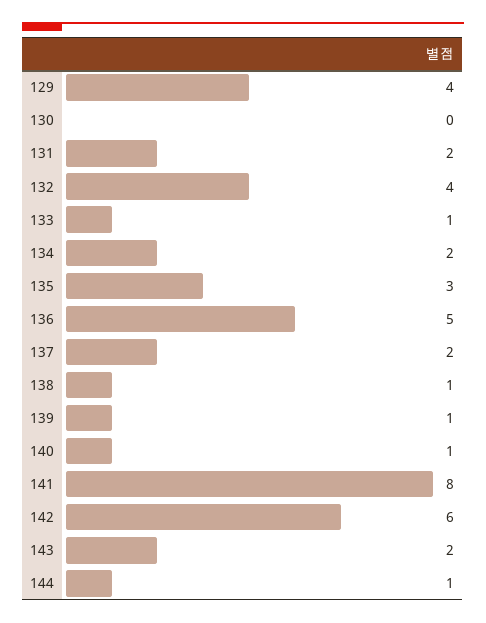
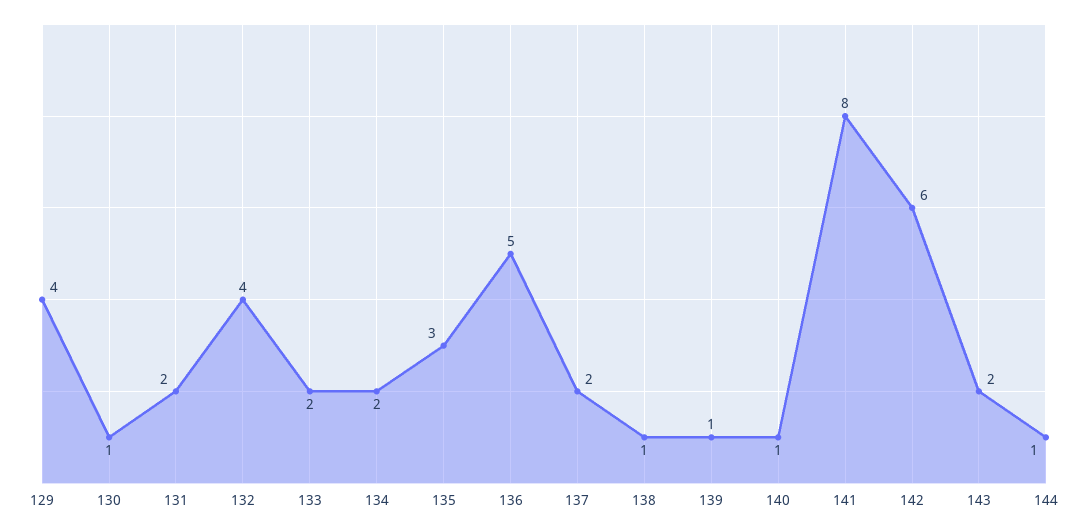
130: 0 -> 1
133: 1 -> 2

